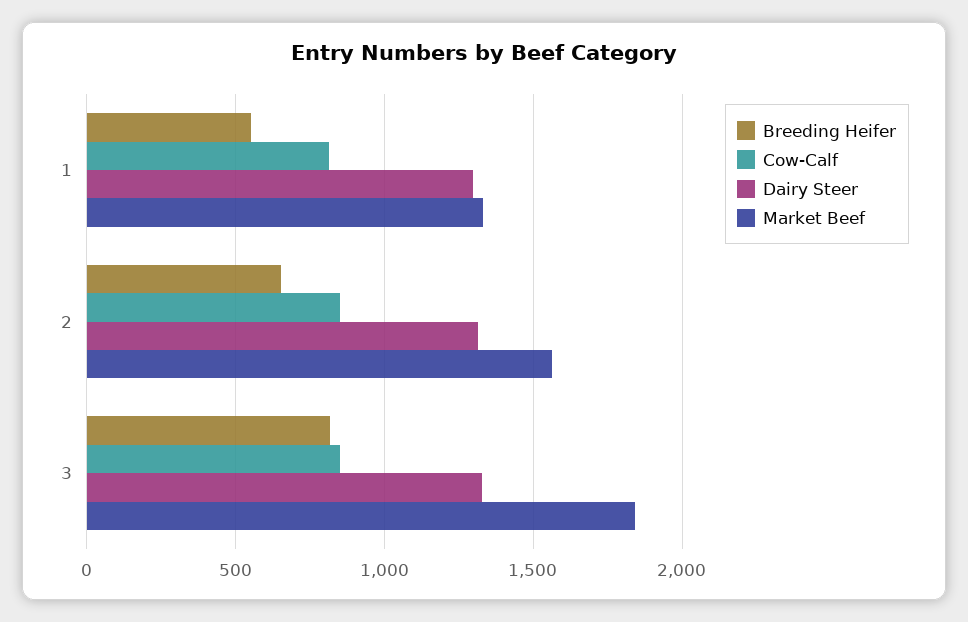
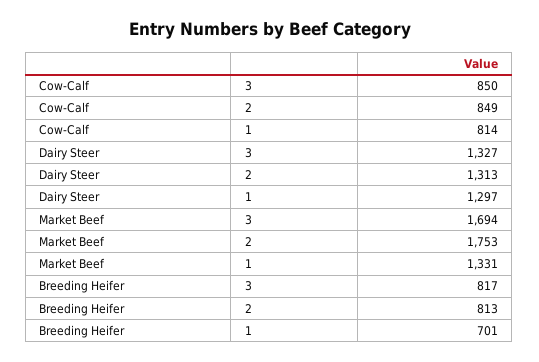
Breeding Heifer, 1: 550 -> 701
Breeding Heifer, 2: 650 -> 813
Market Beef, 2: 1550 -> 1753
Market Beef, 3: 1850 -> 1694

